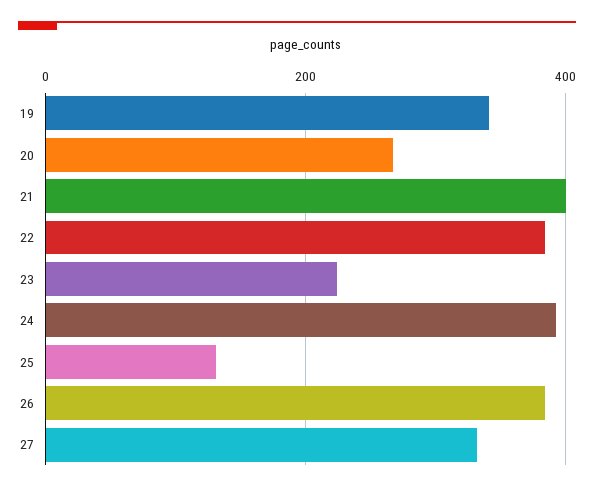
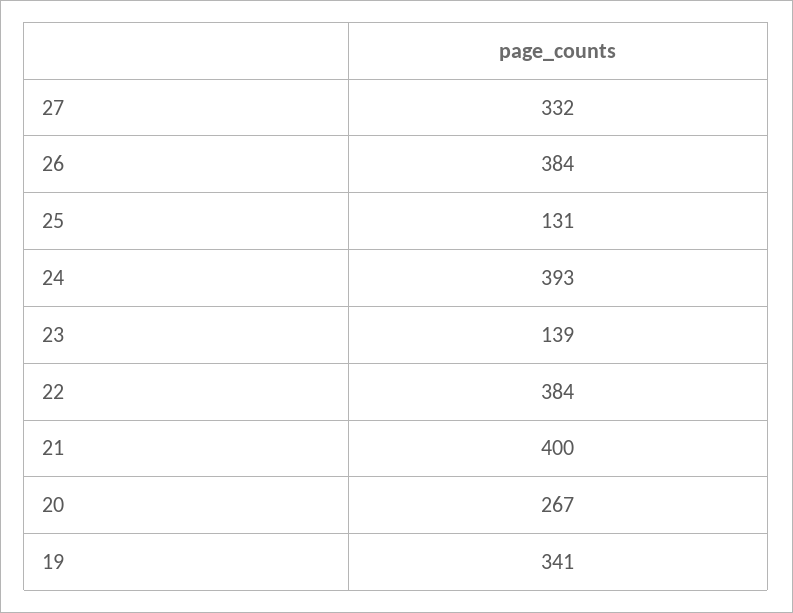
23: 220 -> 139

